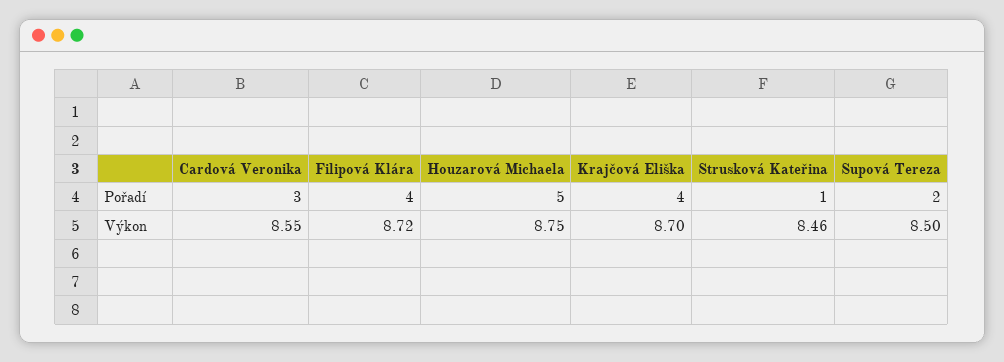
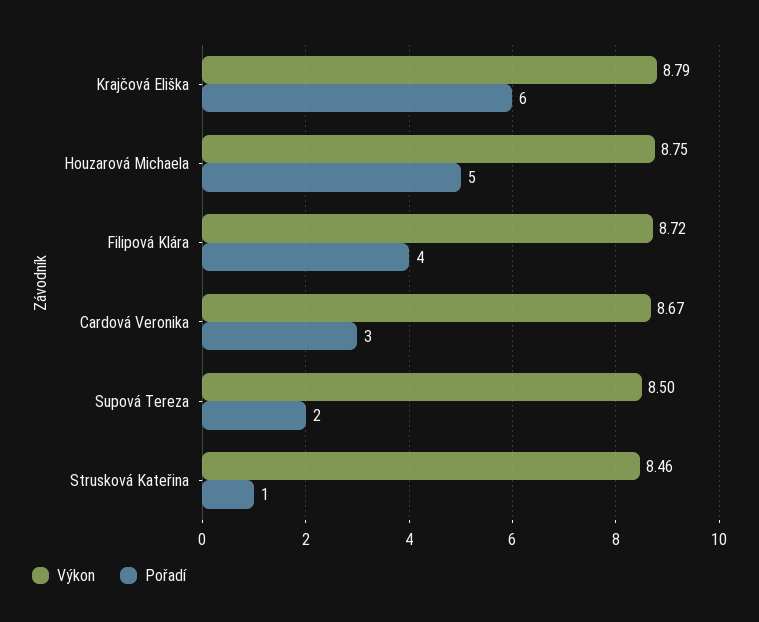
Pořadí, Krajčová Eliška: 4 -> 6
Výkon, Cardová Veronika: 8.55 -> 8.67
Výkon, Krajčová Eliška: 8.7 -> 8.79

